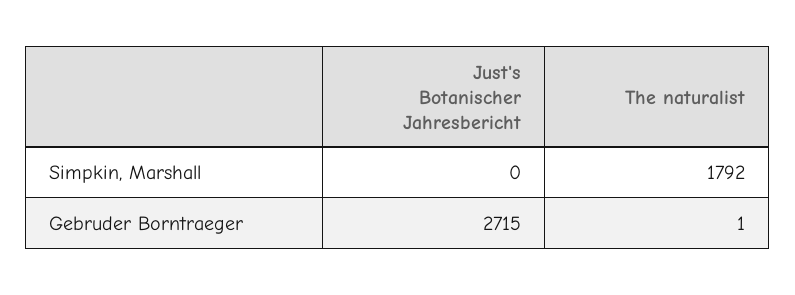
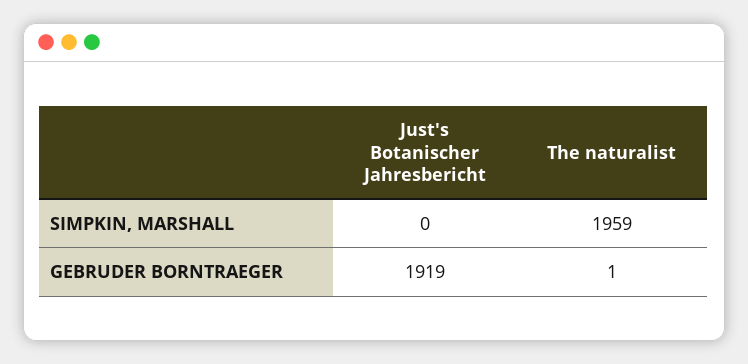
The naturalist, Simpkin, Marshall: 1792 -> 1959
Just's Botanischer Jahresbericht, Gebruder Borntraeger: 2715 -> 1919

